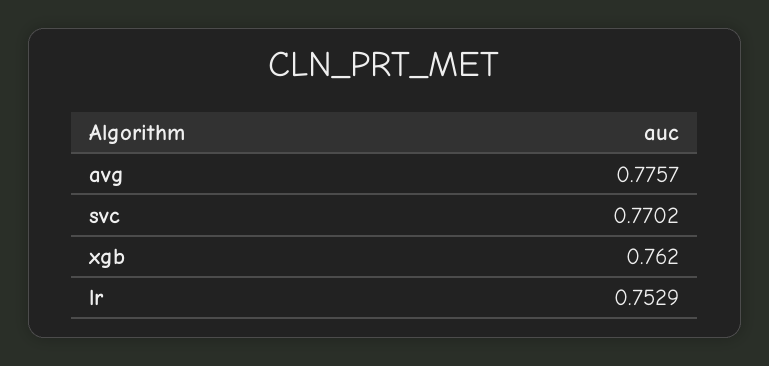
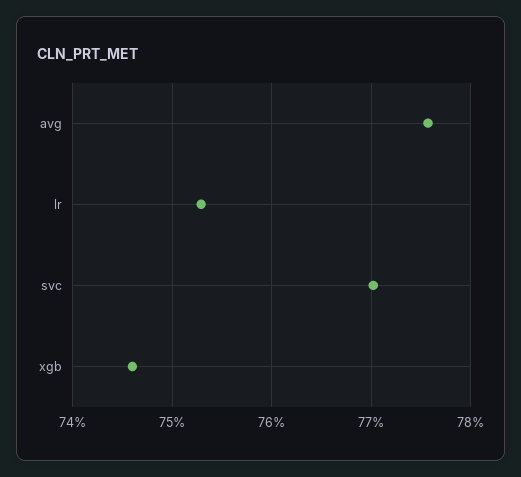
xgb: 0.762 -> 0.746

